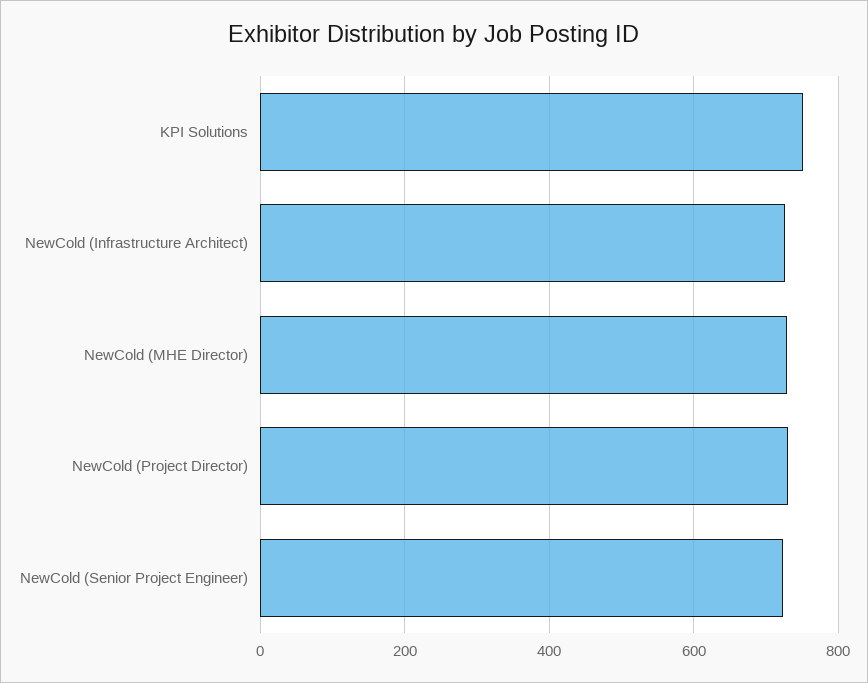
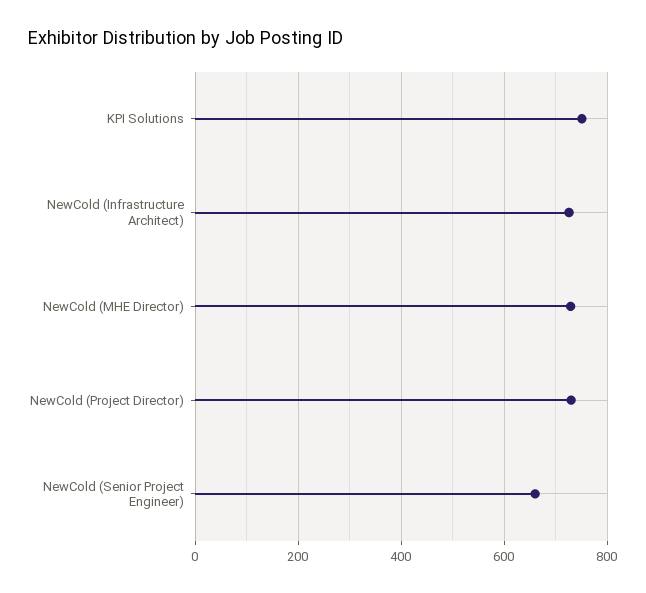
NewCold (Senior Project Engineer): 720 -> 660

